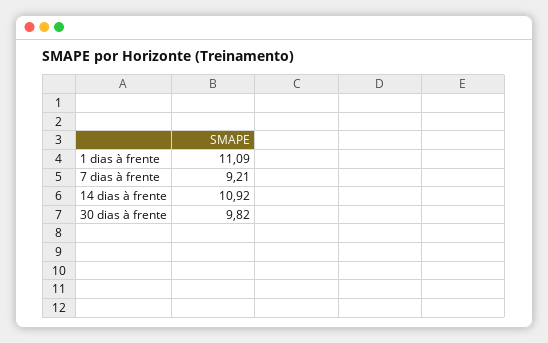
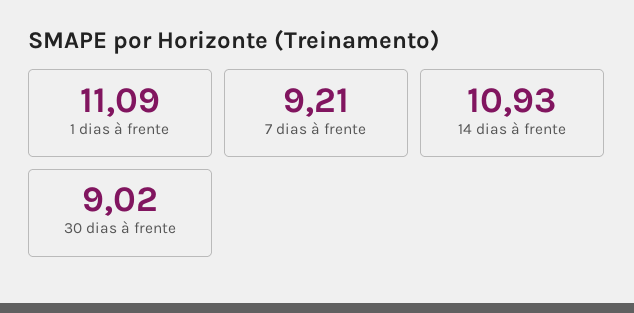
14 dias à frente: 10.92 -> 10.93
30 dias à frente: 9.82 -> 9.02

